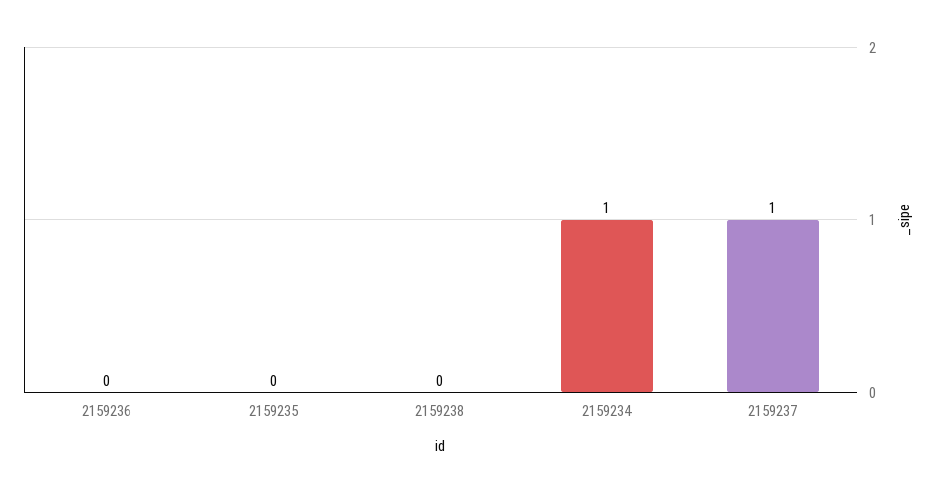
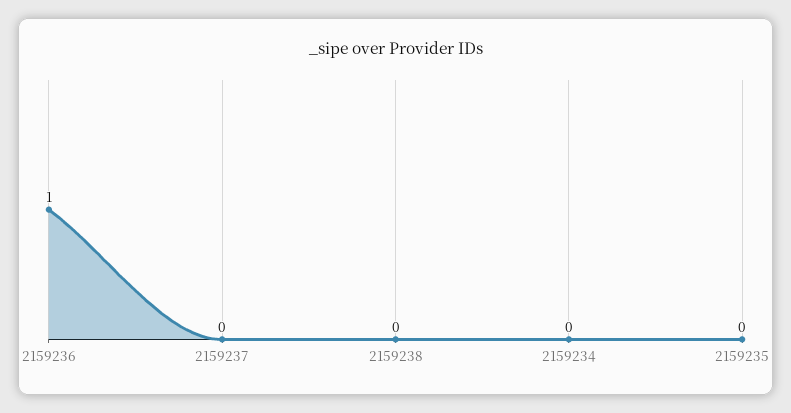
2159236: 0 -> 1
2159234: 1 -> 0
2159237: 1 -> 0

